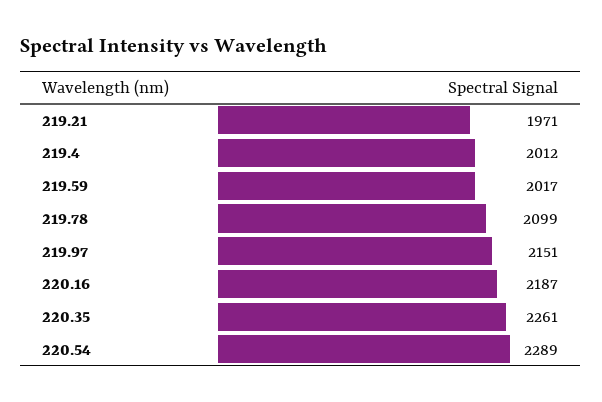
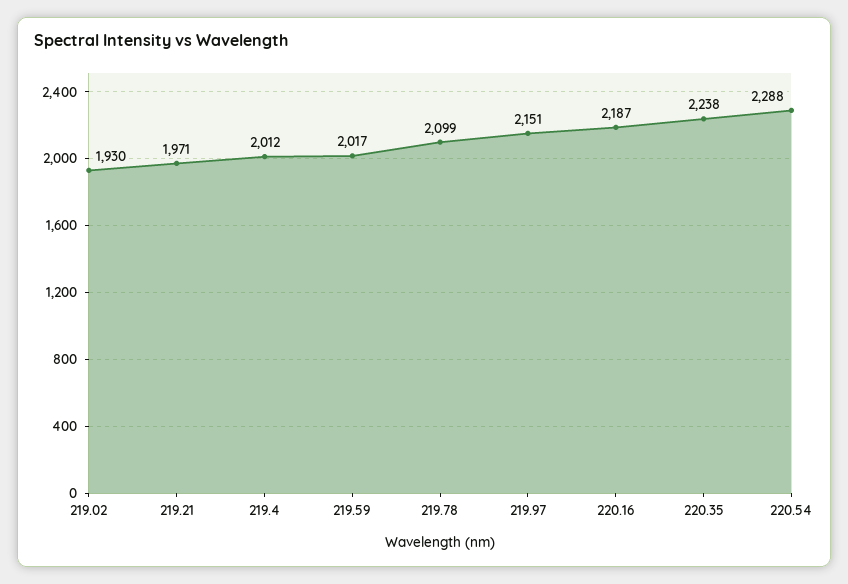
220.35: 2261 -> 2238
220.54: 2289 -> 2288
219.02: none -> 1930

